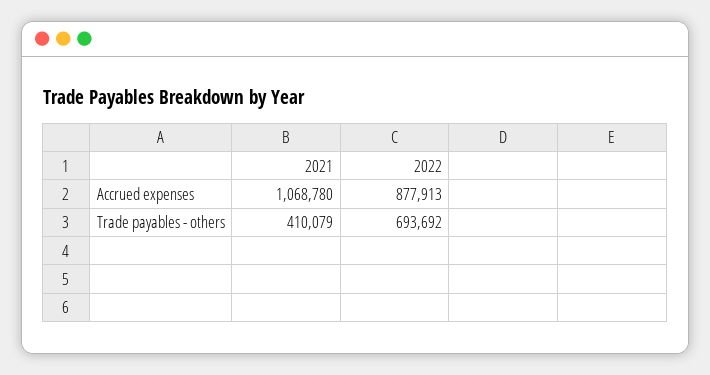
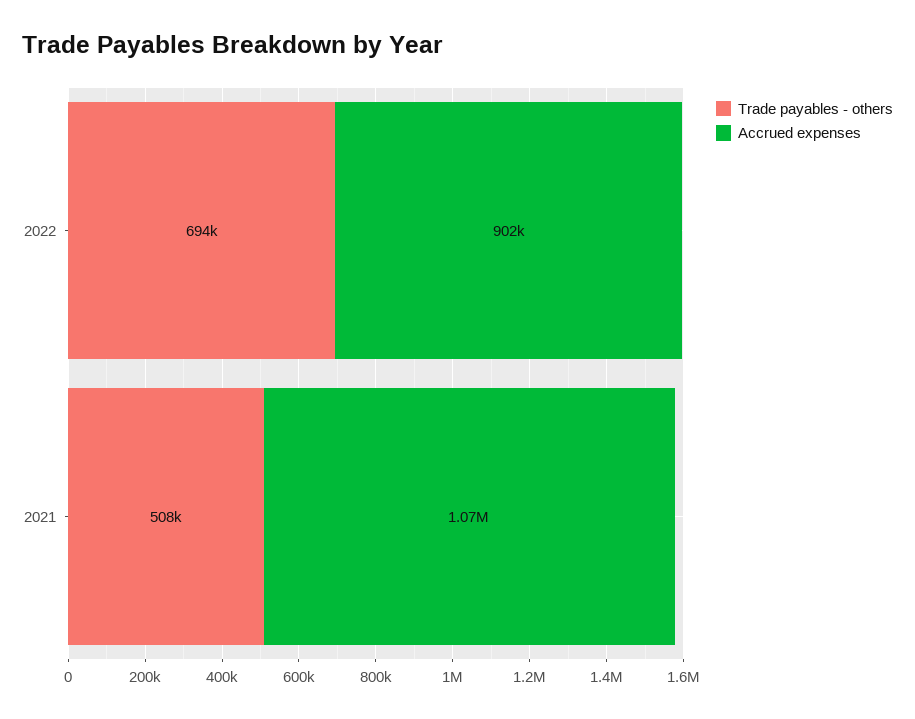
Accrued expenses, 2022: 877913 -> 902000
Trade payables - others, 2021: 410079 -> 508000

